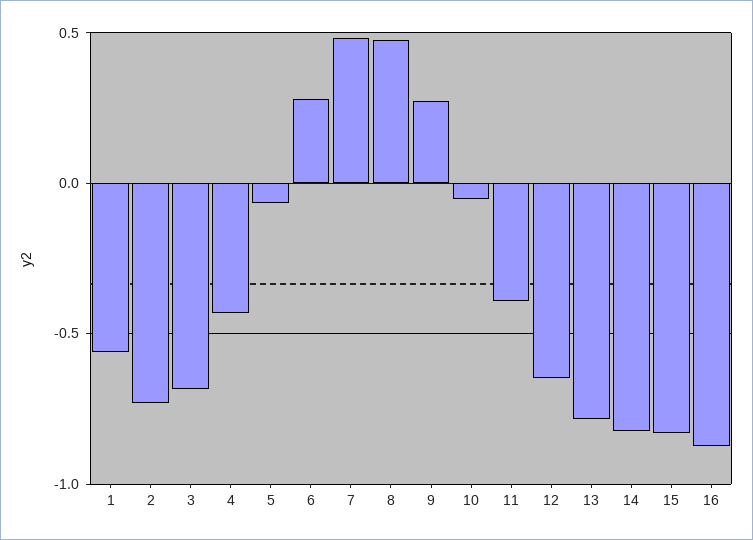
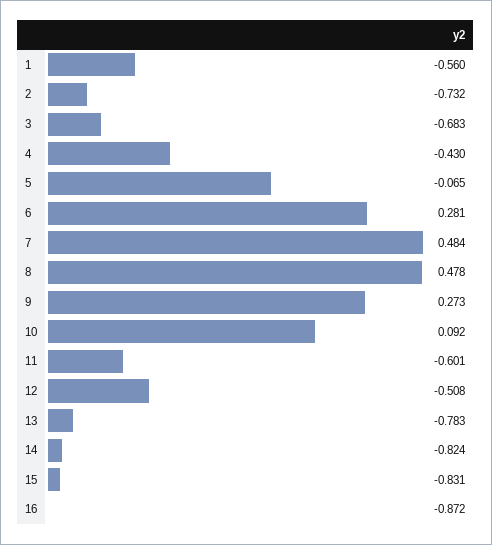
10: -0.05 -> 0.092
11: -0.4 -> -0.601
12: -0.65 -> -0.508

